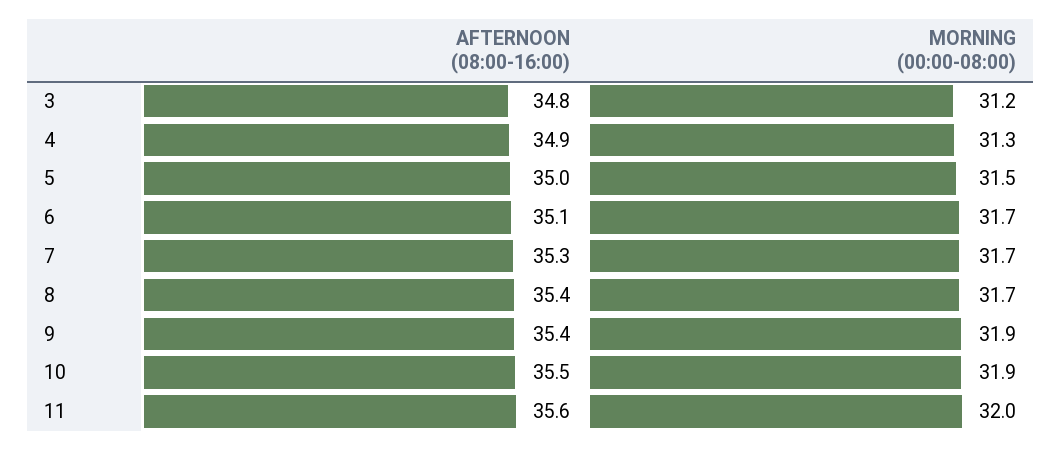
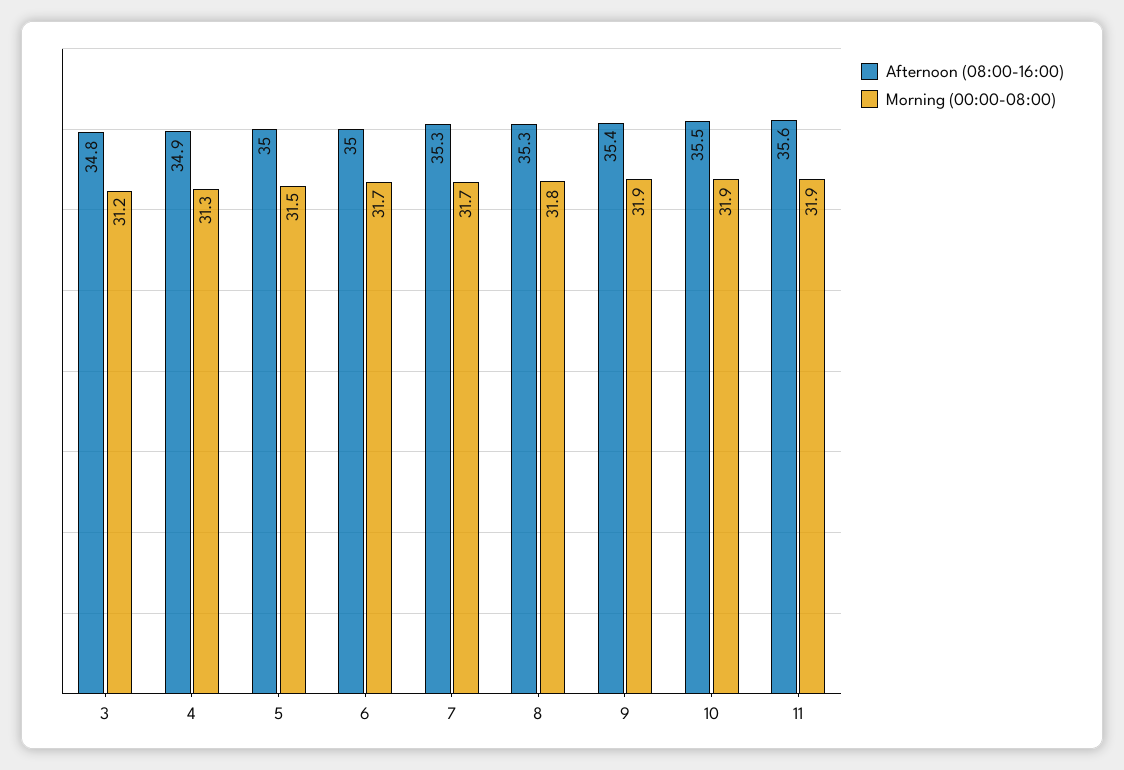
AFTERNOON (08:00-16:00), 6: 35.1 -> 35
AFTERNOON (08:00-16:00), 8: 35.4 -> 35.3
MORNING (00:00-08:00), 8: 31.7 -> 31.8
MORNING (00:00-08:00), 11: 32 -> 31.9

